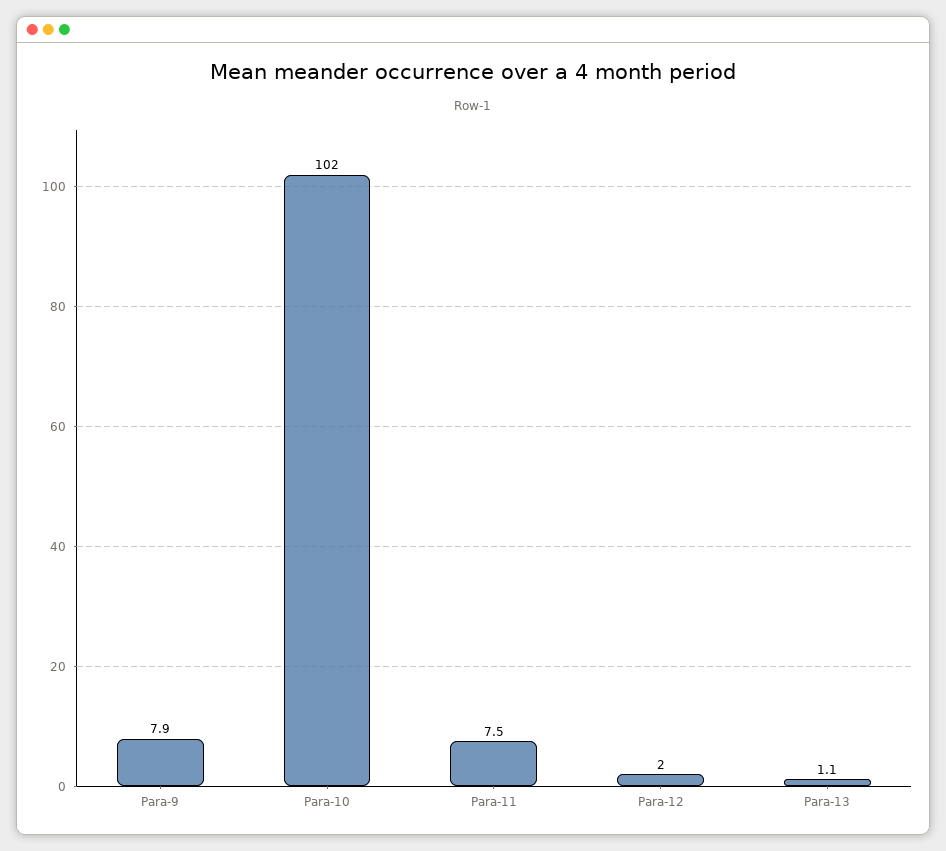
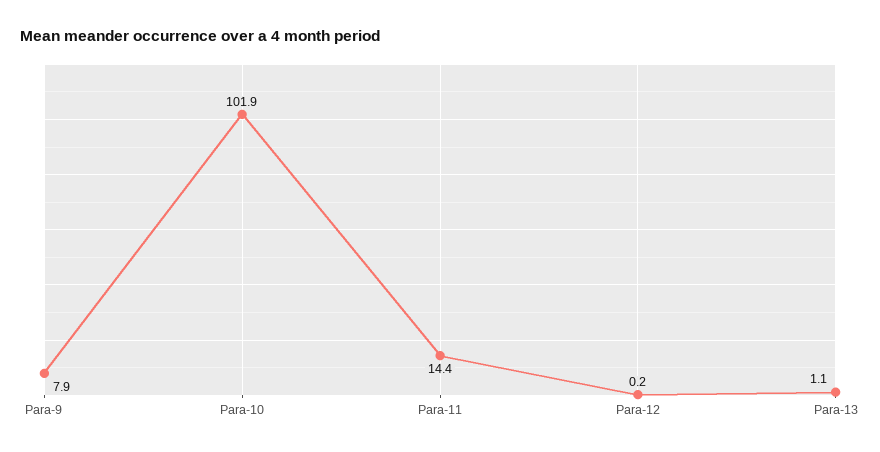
Para-10: 102 -> 101.9
Para-11: 7.5 -> 14.4
Para-12: 2 -> 0.2

